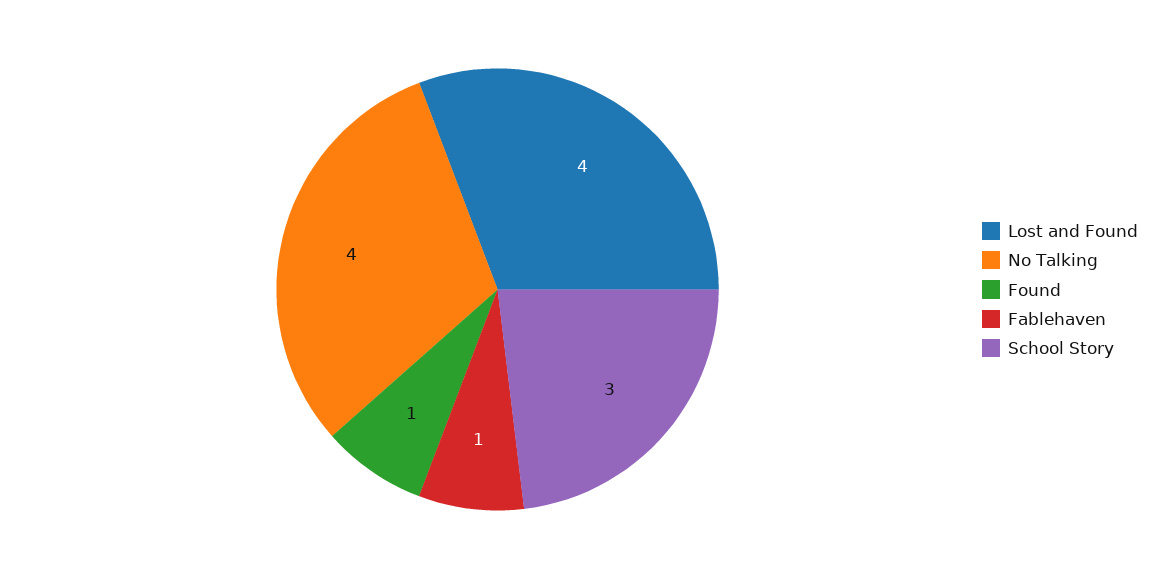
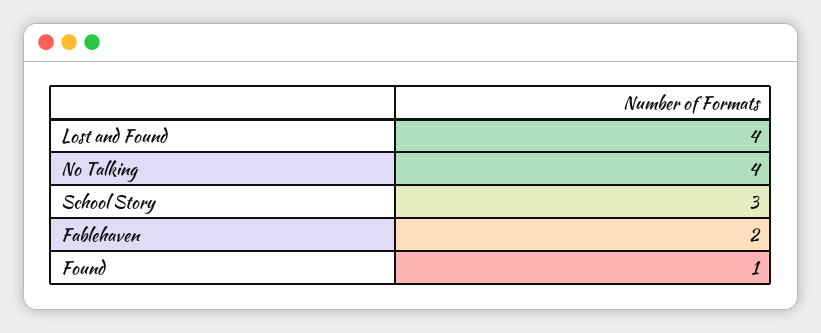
Fablehaven: 1 -> 2

